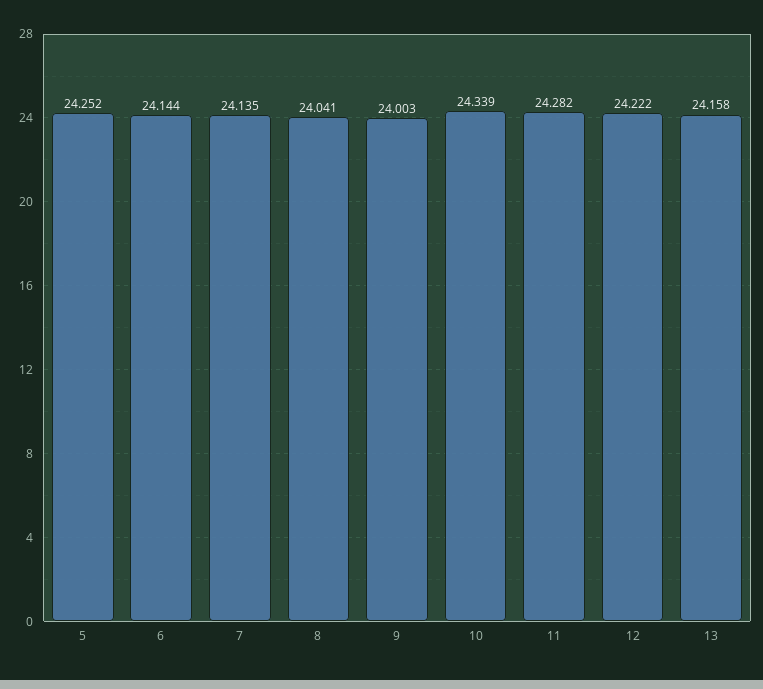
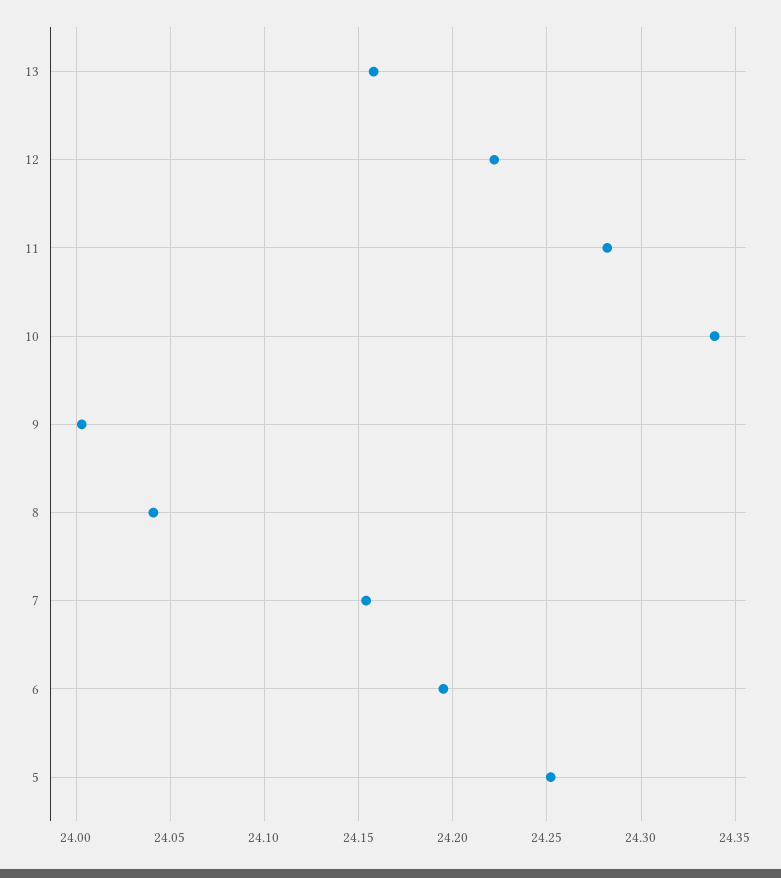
6: 24.144 -> 24.195
7: 24.135 -> 24.155

